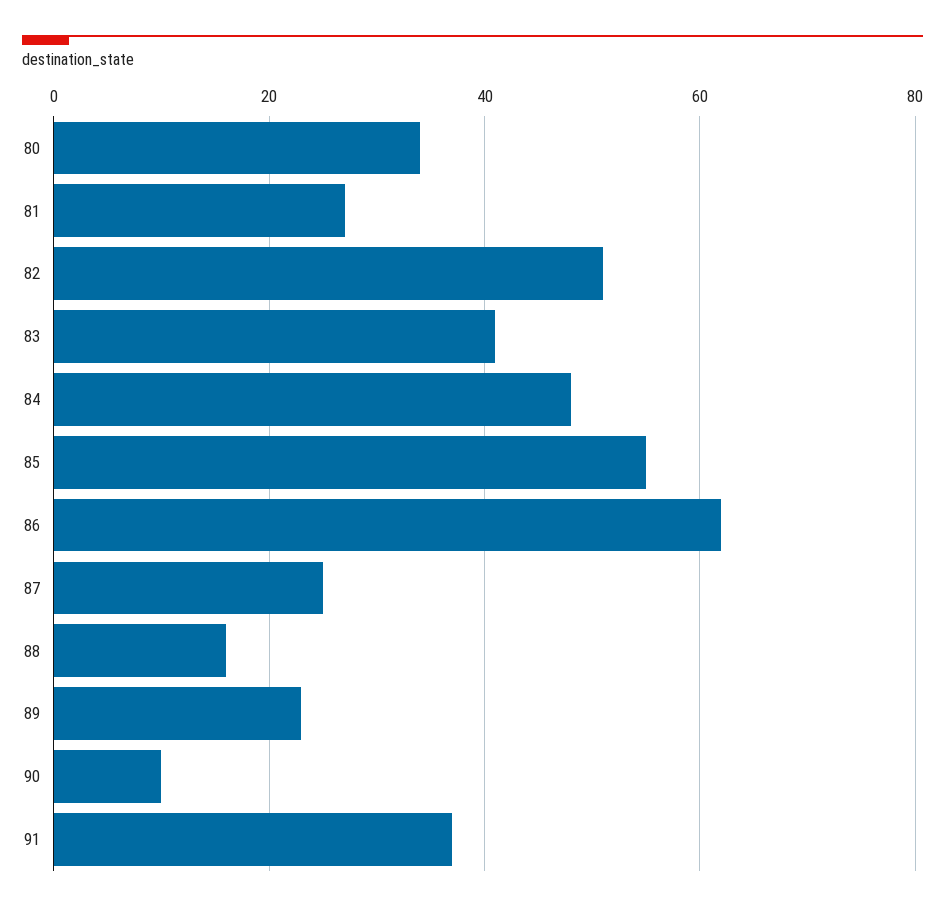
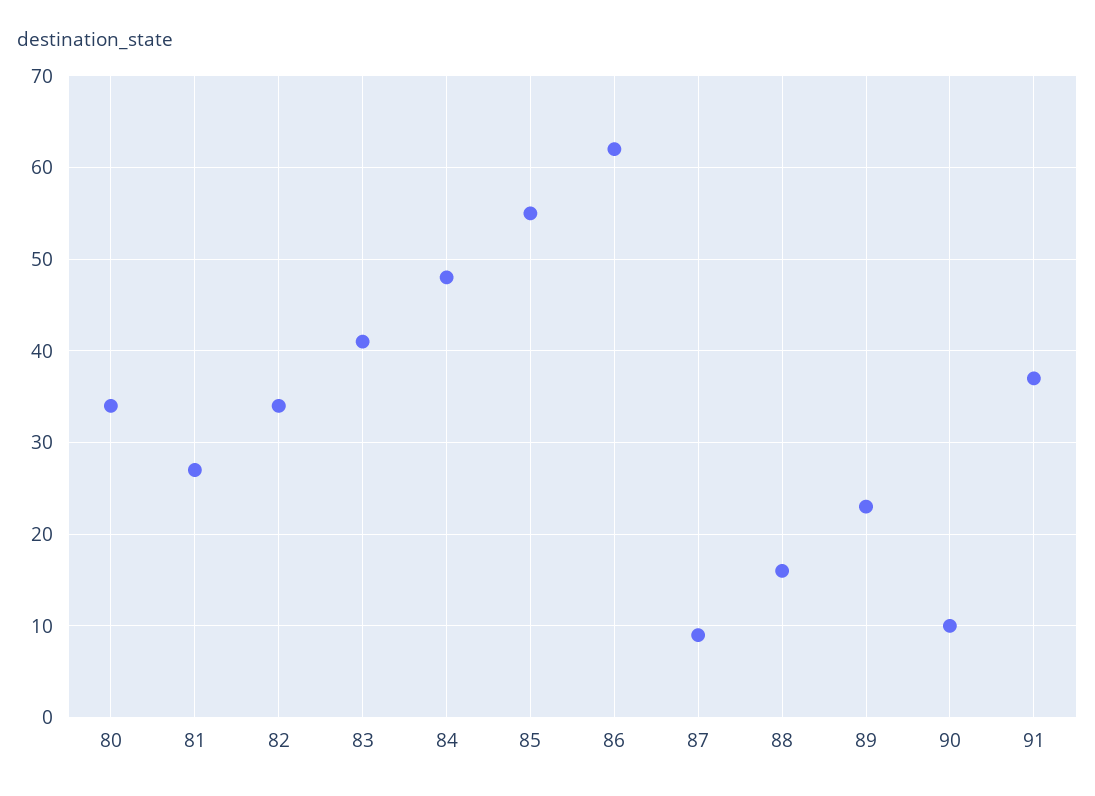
82: 50 -> 34
87: 25 -> 9

